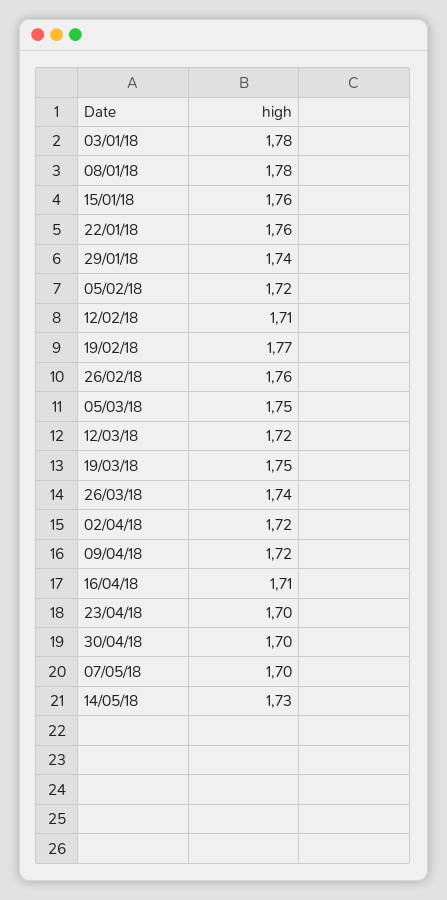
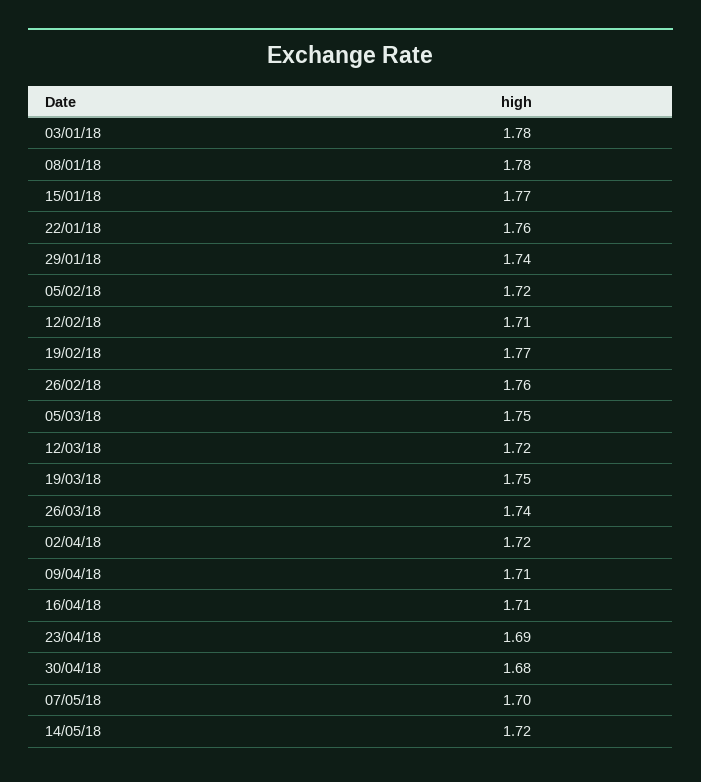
15/01/18: 1.76 -> 1.77
09/04/18: 1.72 -> 1.71
23/04/18: 1.7 -> 1.69
30/04/18: 1.7 -> 1.68
14/05/18: 1.73 -> 1.72

